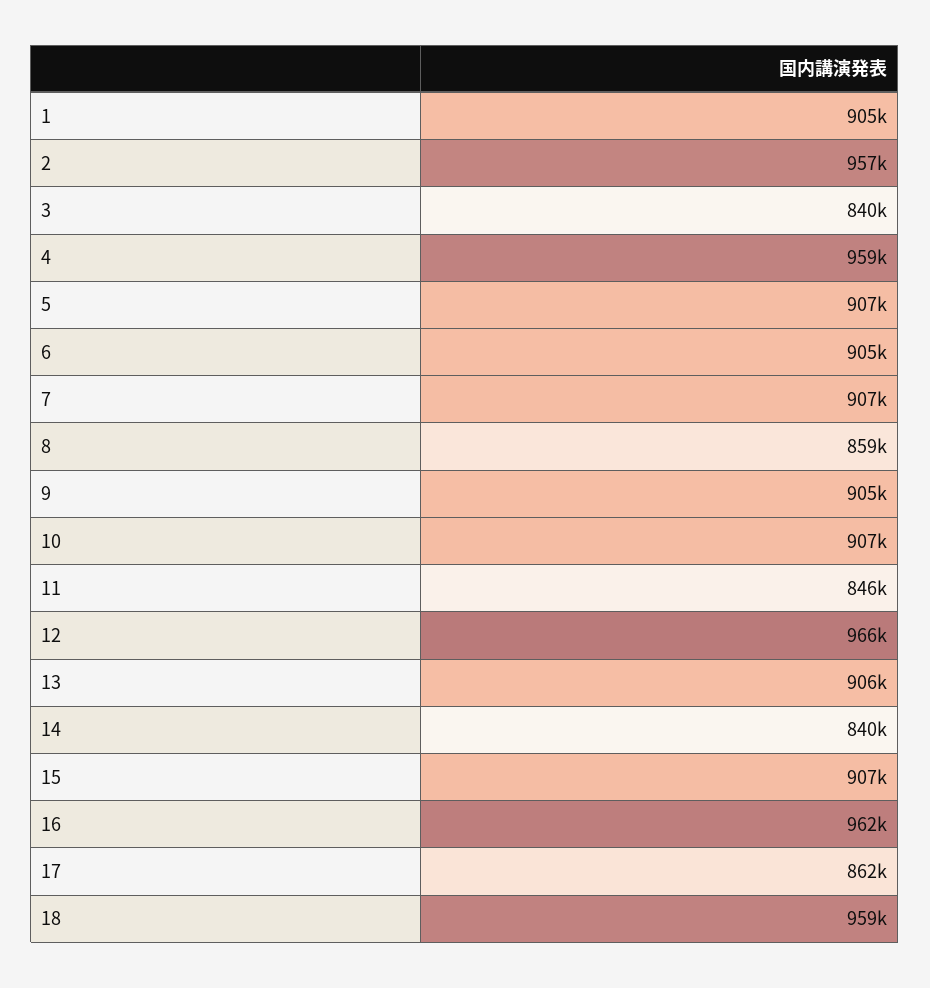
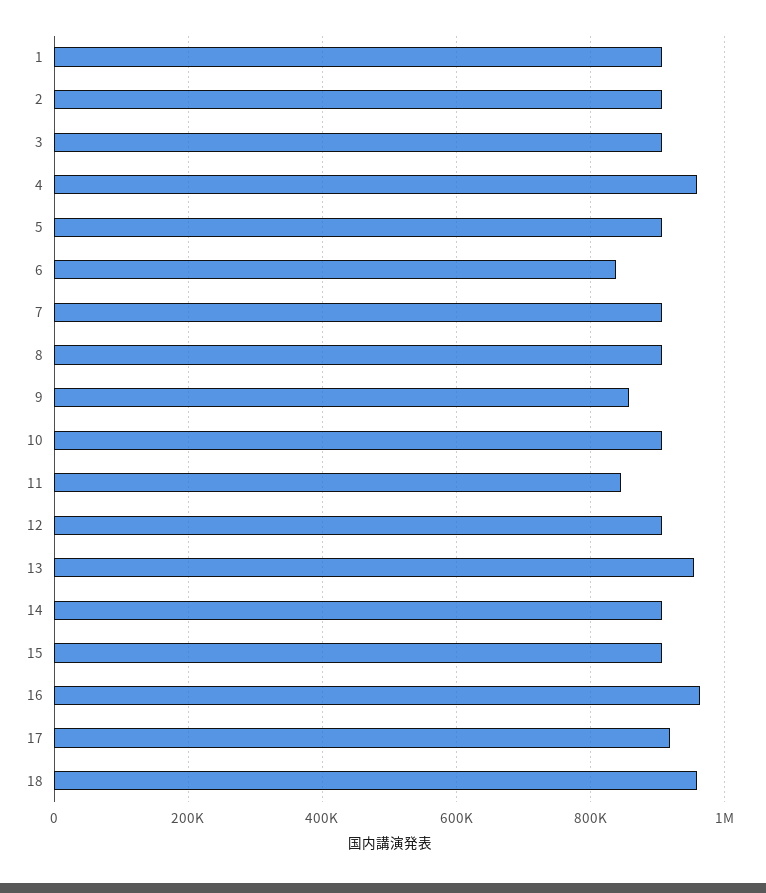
2: 957000 -> 900000
3: 840000 -> 900000
6: 905000 -> 840000
8: 859000 -> 900000
9: 905000 -> 860000
12: 966000 -> 900000
13: 906000 -> 960000
14: 840000 -> 900000
17: 862000 -> 920000

